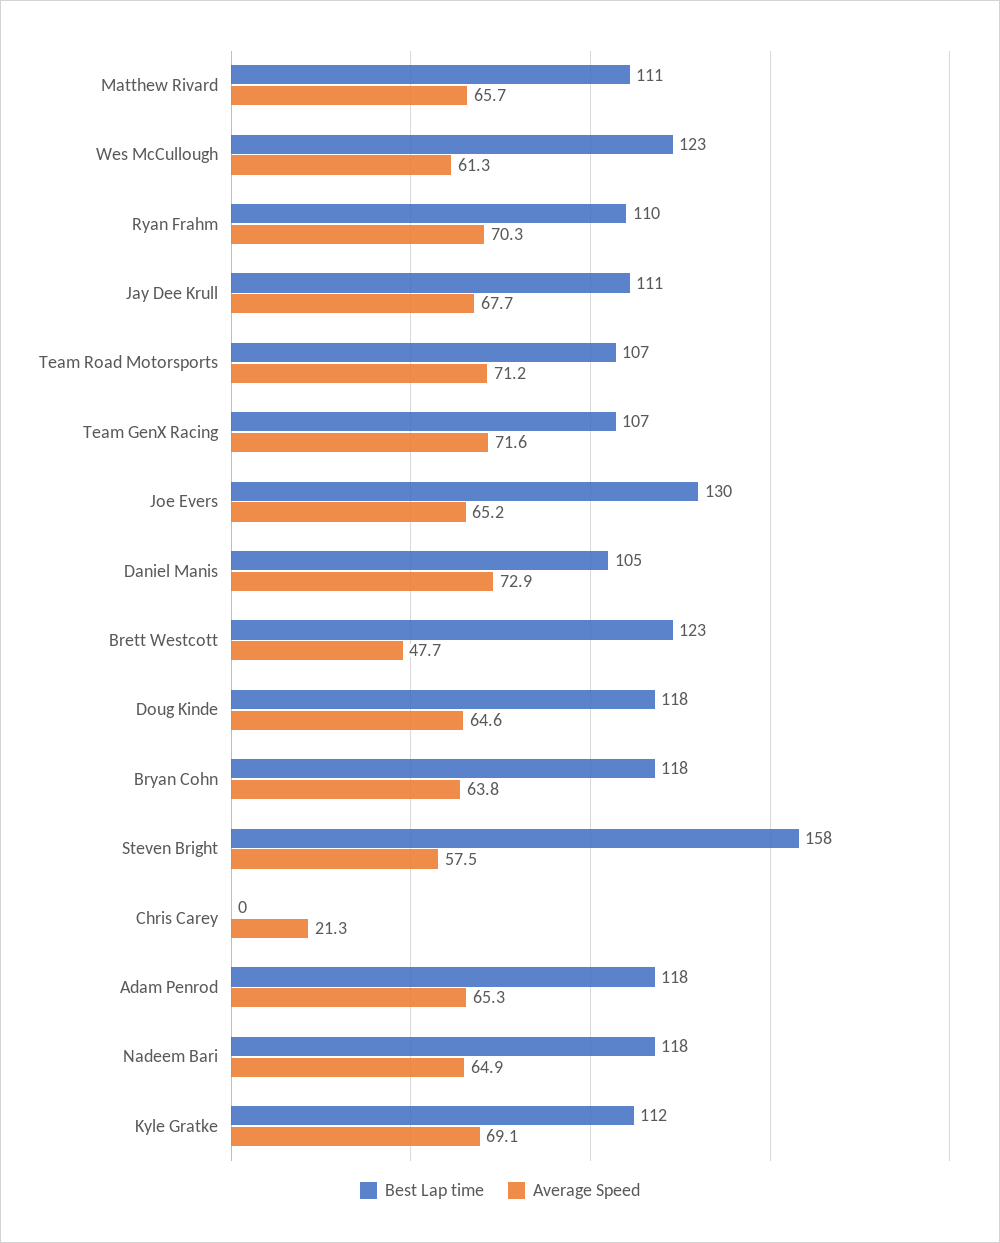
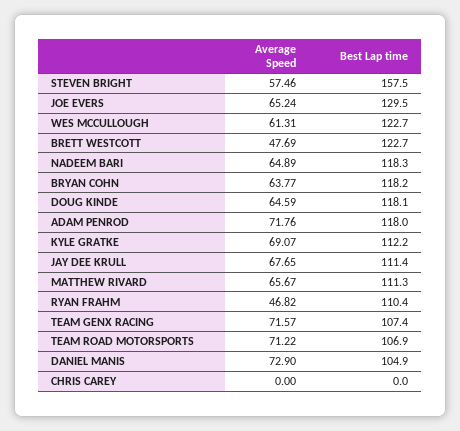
Average Speed, Ryan Frahm: 70.3 -> 46.82
Average Speed, Chris Carey: 21.3 -> 0
Average Speed, Adam Penrod: 65.3 -> 71.76

